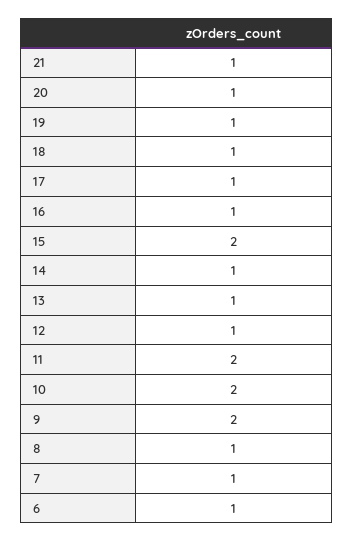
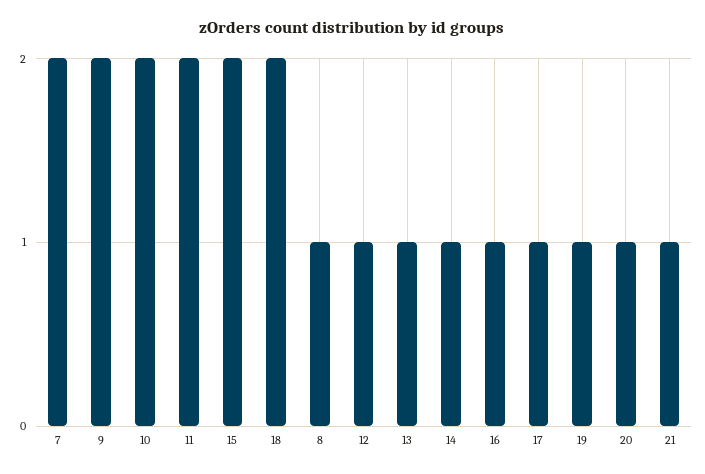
18: 1 -> 2
7: 1 -> 2
6: 1 -> none

